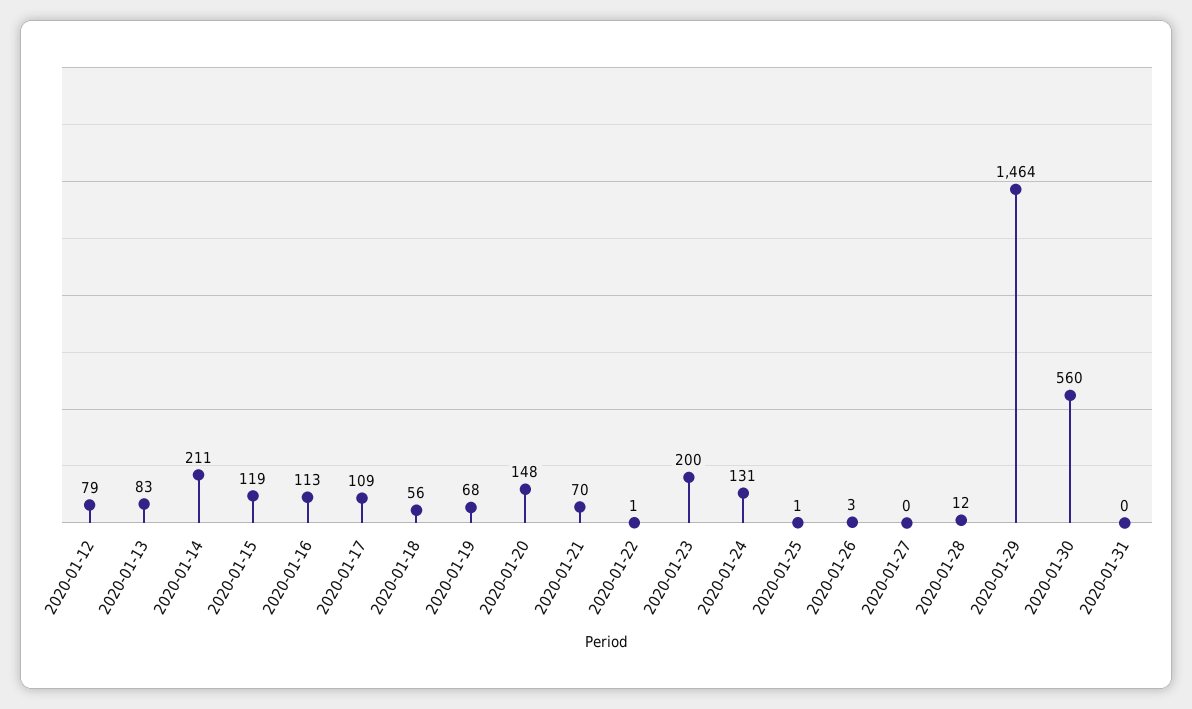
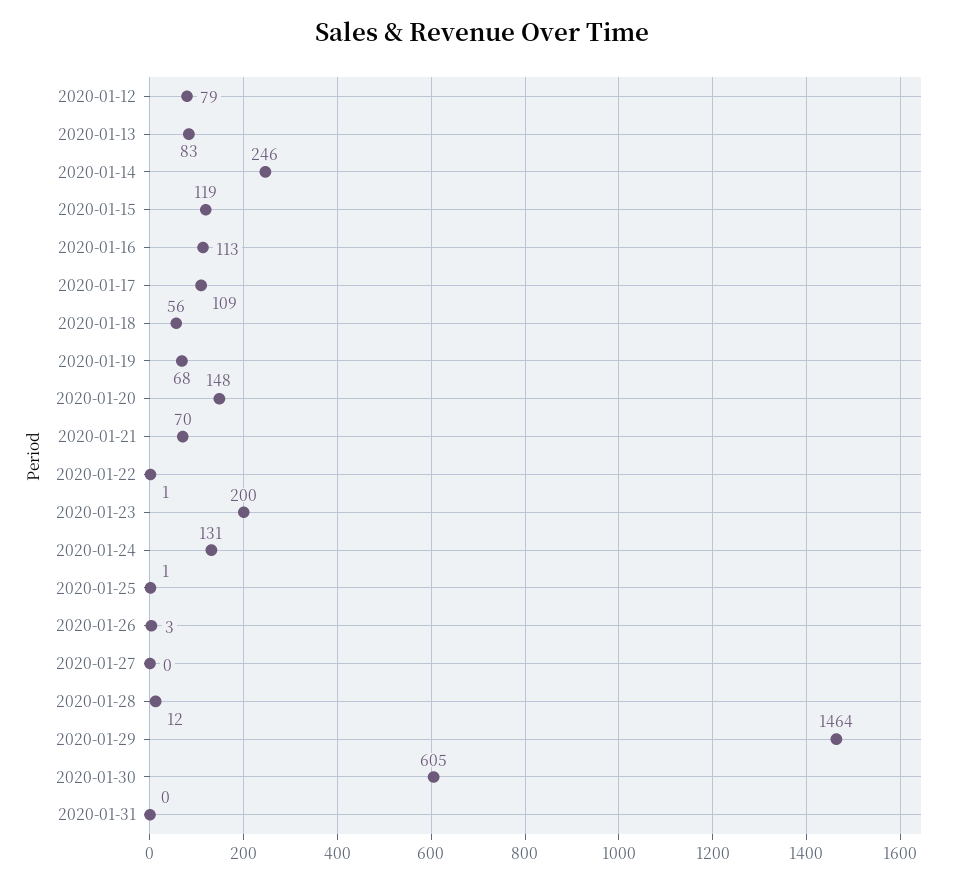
2020-01-14: 211 -> 246
2020-01-30: 560 -> 605

